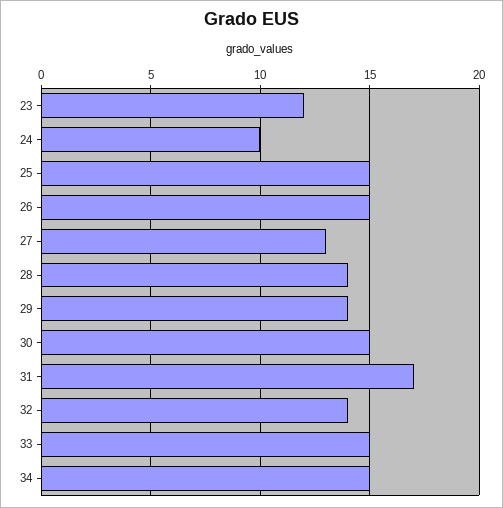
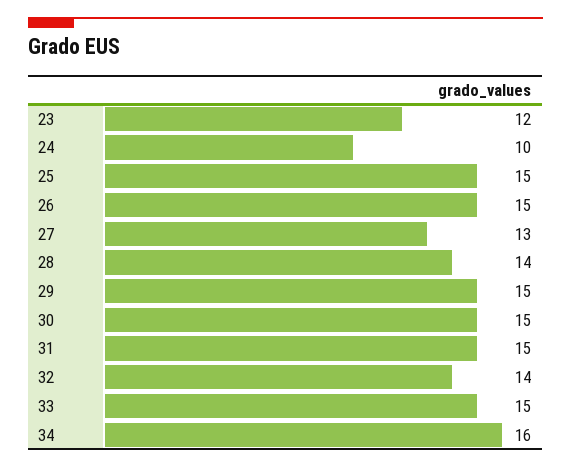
29: 14 -> 15
31: 17 -> 15
34: 15 -> 16

